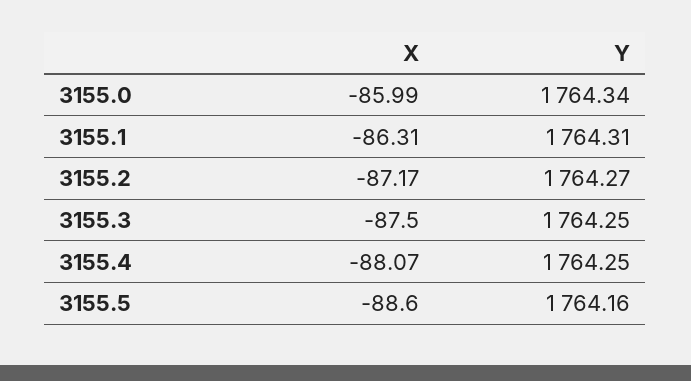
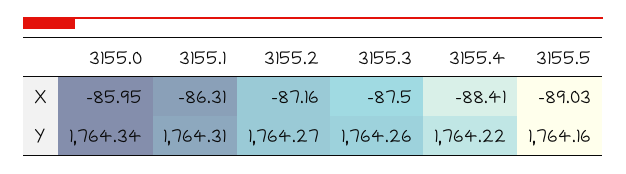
X, 3155.0: -85.99 -> -85.95
X, 3155.2: -87.17 -> -87.16
Y, 3155.3: 1764.25 -> 1764.26
X, 3155.4: -88.07 -> -88.41
Y, 3155.4: 1764.25 -> 1764.22
X, 3155.5: -88.6 -> -89.03

